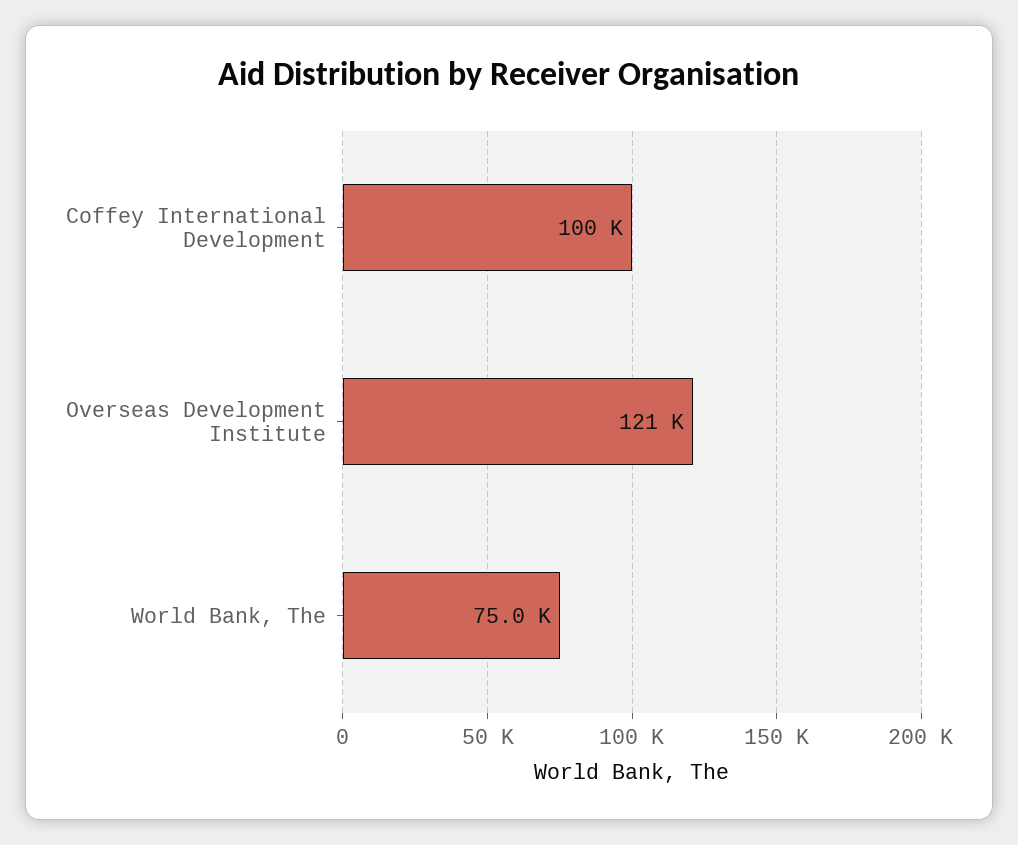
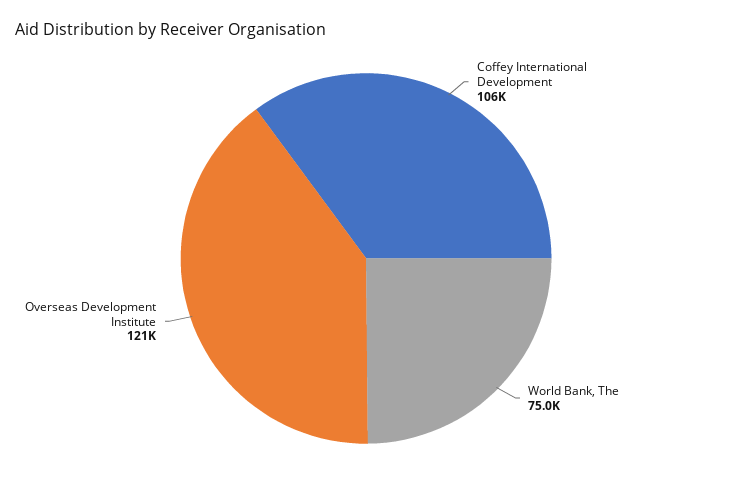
Coffey International Development: 100000 -> 106000

